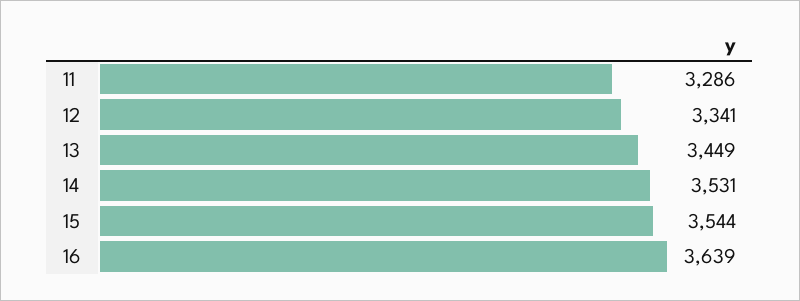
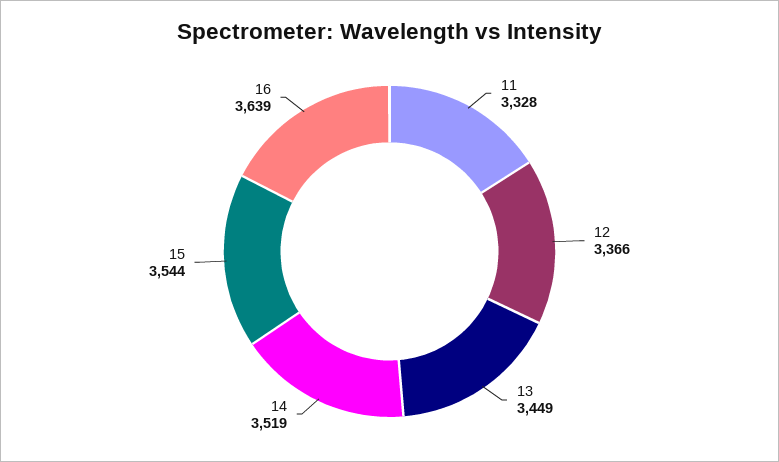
11: 3286 -> 3328
12: 3341 -> 3366
14: 3531 -> 3519

